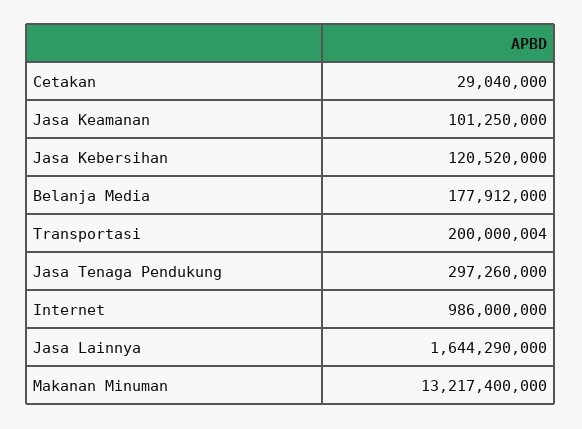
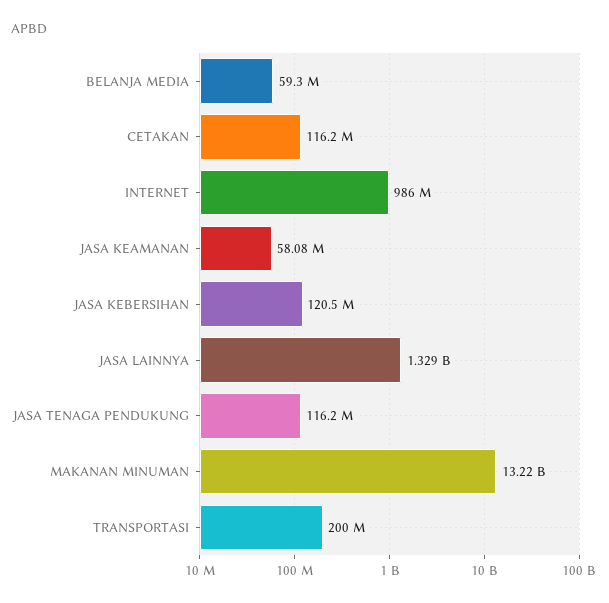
Cetakan: 29040000 -> 116200000
Jasa Keamanan: 101250000 -> 58080000
Belanja Media: 177912000 -> 59300000
Jasa Tenaga Pendukung: 297260000 -> 116200000
Jasa Lainnya: 1644290000 -> 1329000000

